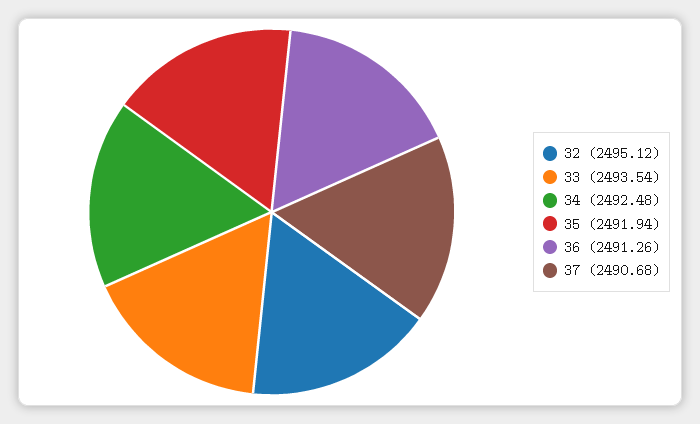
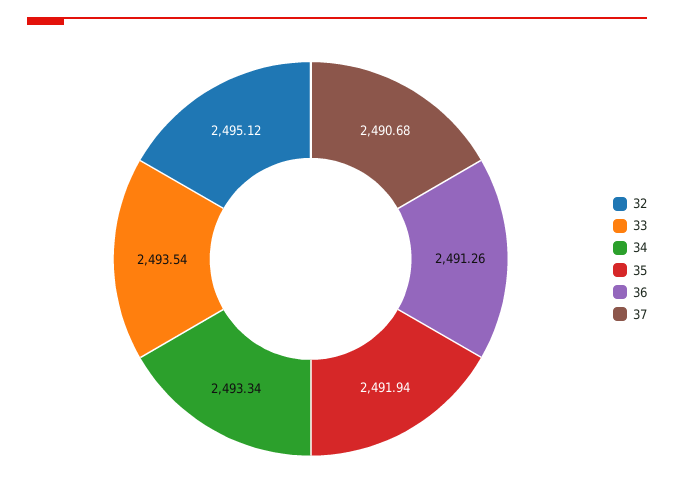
34: 2492.48 -> 2493.34

